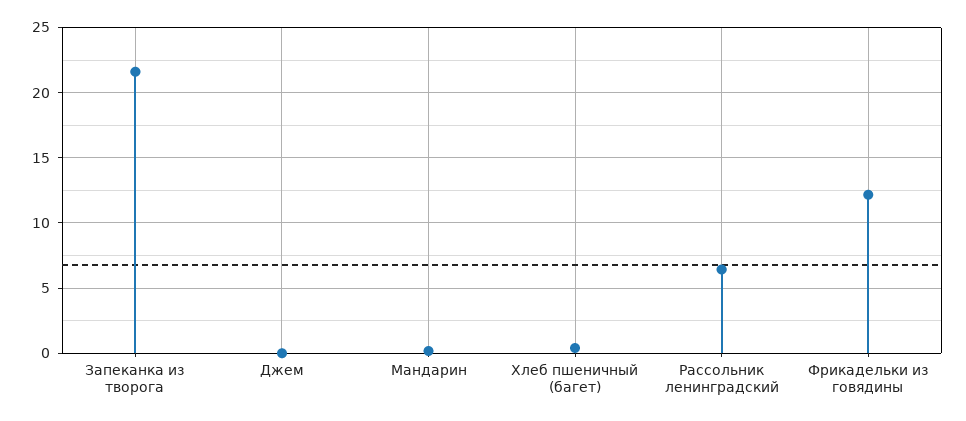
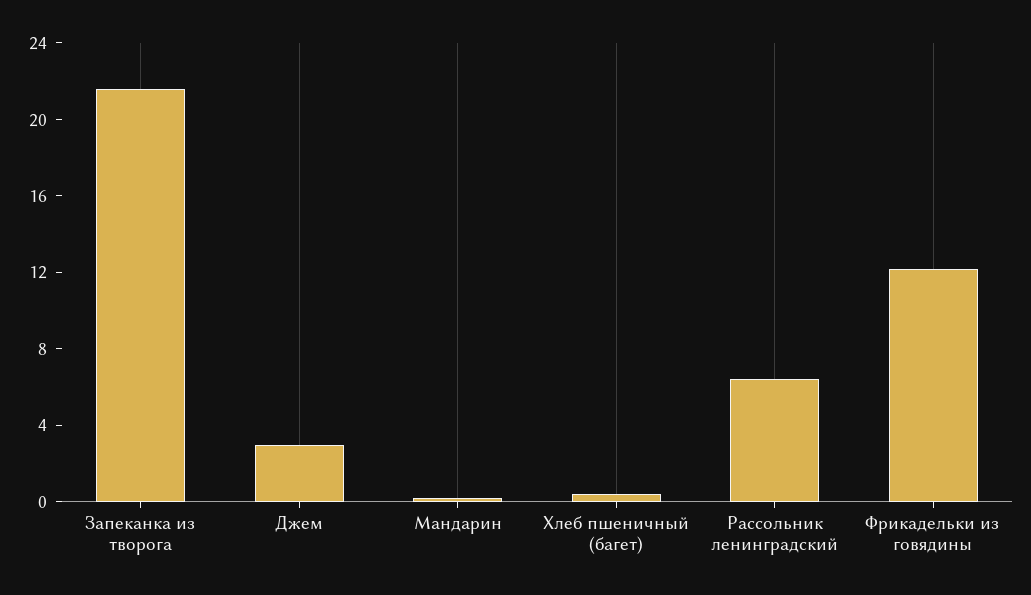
Джем: 0 -> 3

